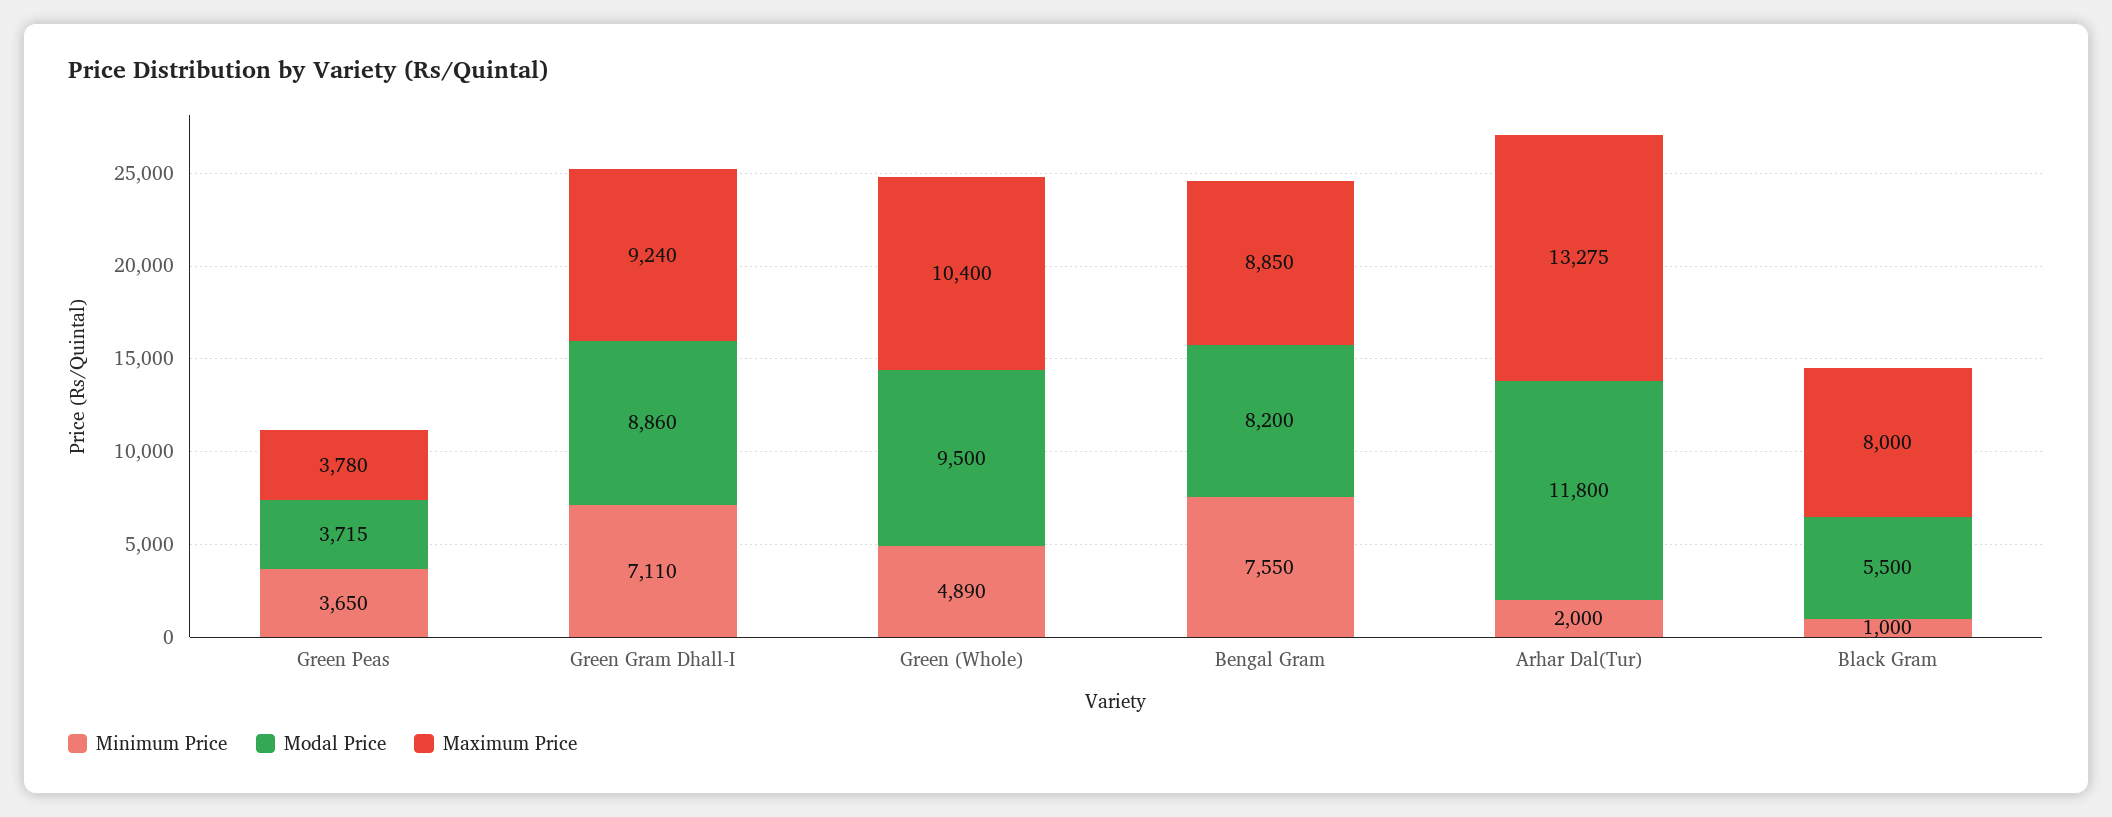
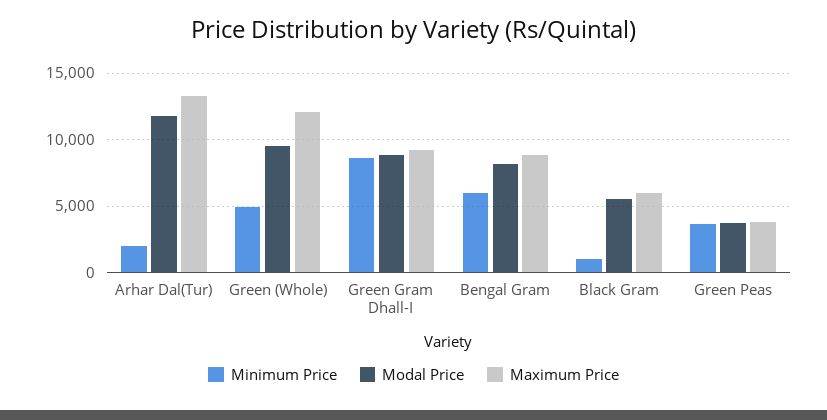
Minimum Price, Green Gram Dhall-I: 7110 -> 8500
Maximum Price, Green (Whole): 10400 -> 12000
Minimum Price, Bengal Gram: 7550 -> 6000
Maximum Price, Black Gram: 8000 -> 6000

